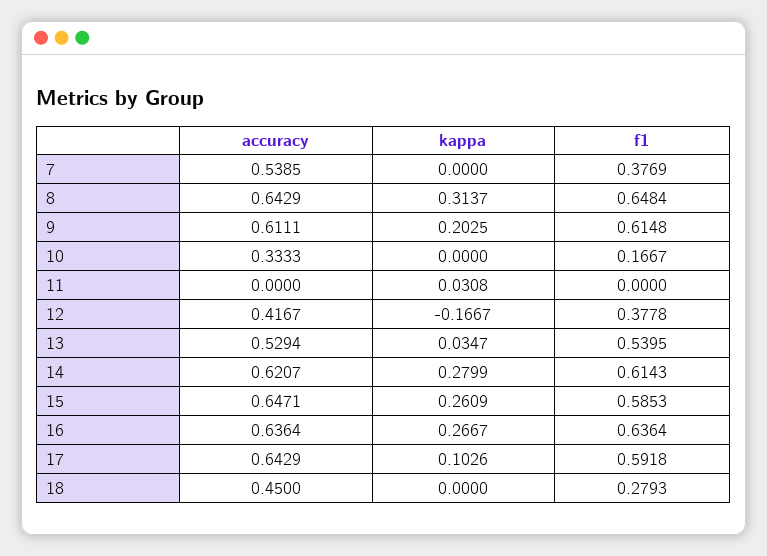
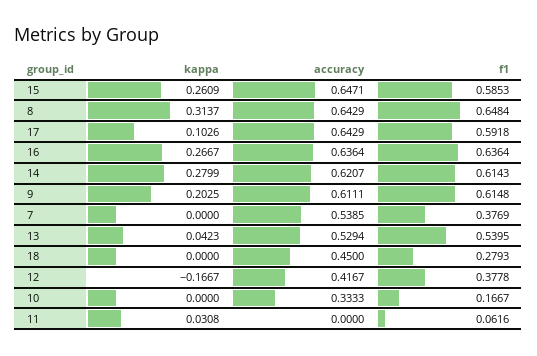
f1, 11: 0 -> 0.0616
kappa, 13: 0.0347 -> 0.0423

